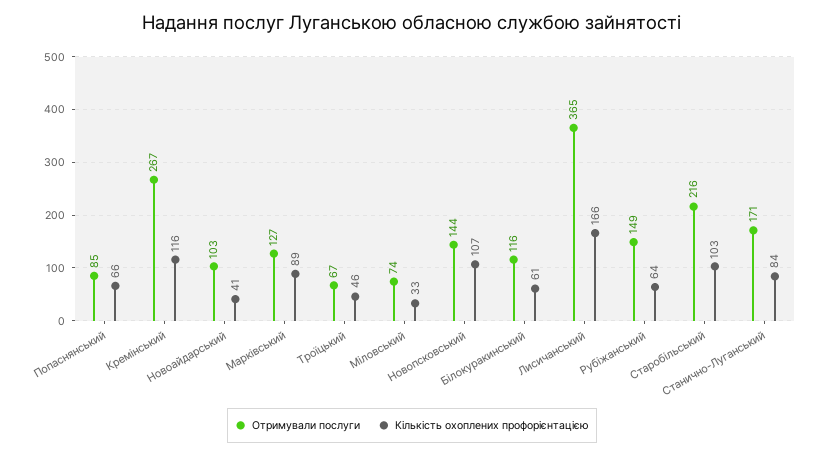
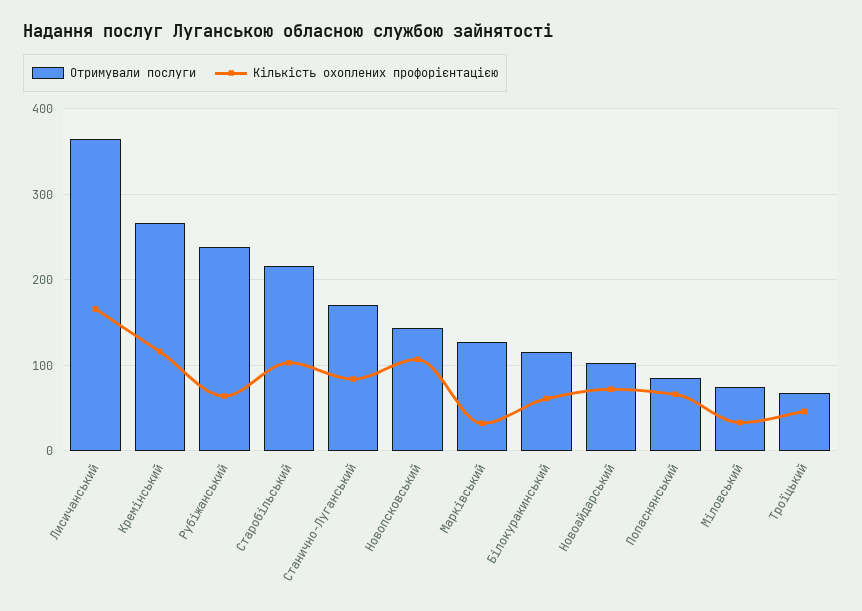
Кількість охоплених профорієнтацією, Новоайдарський: 41 -> 70
Кількість охоплених профорієнтацією, Марківський: 89 -> 30
Отримували послуги, Рубіжанський: 149 -> 240

